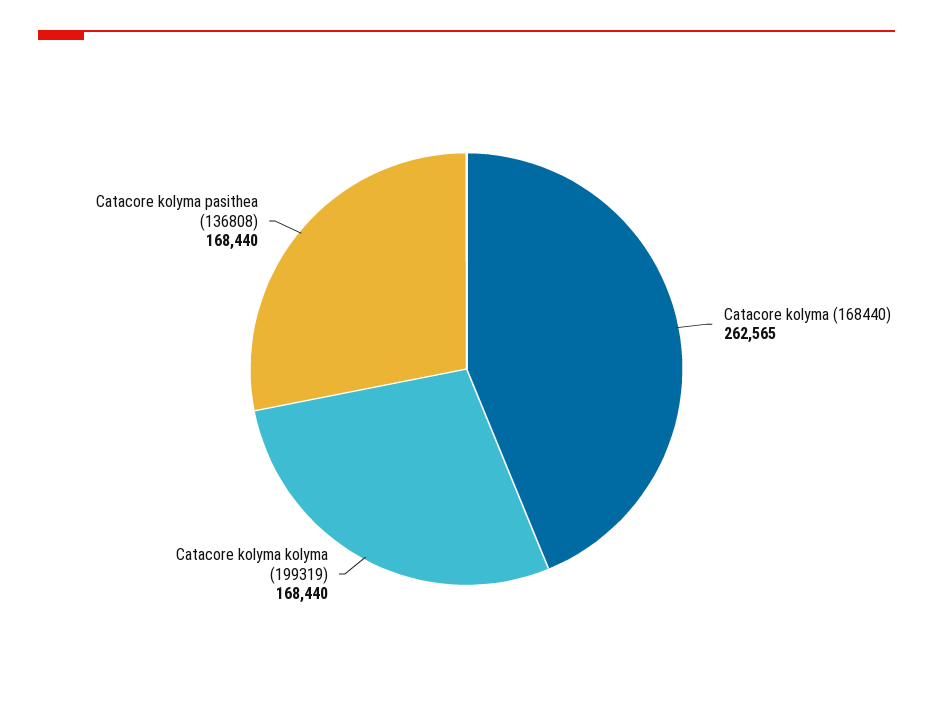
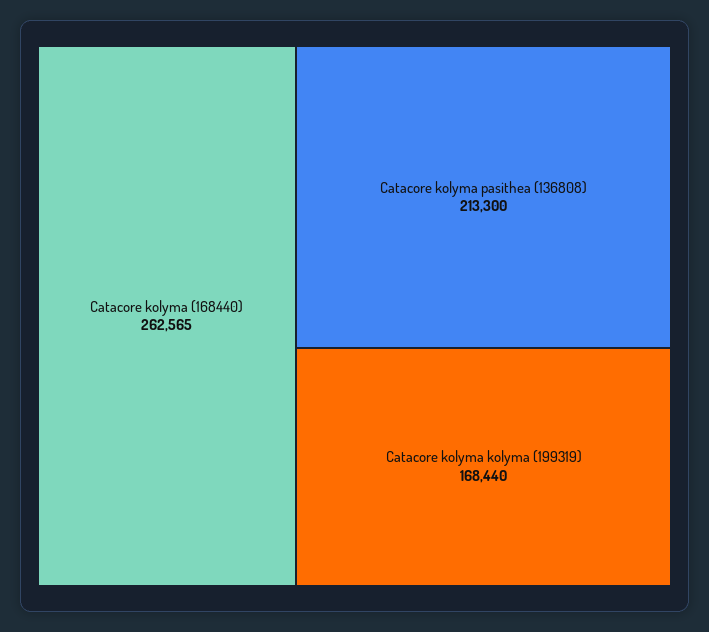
Catacore kolyma pasithea (136808): 168440 -> 213300

